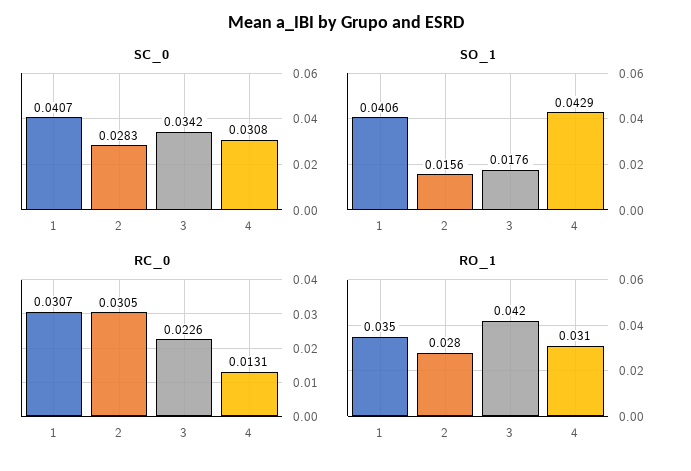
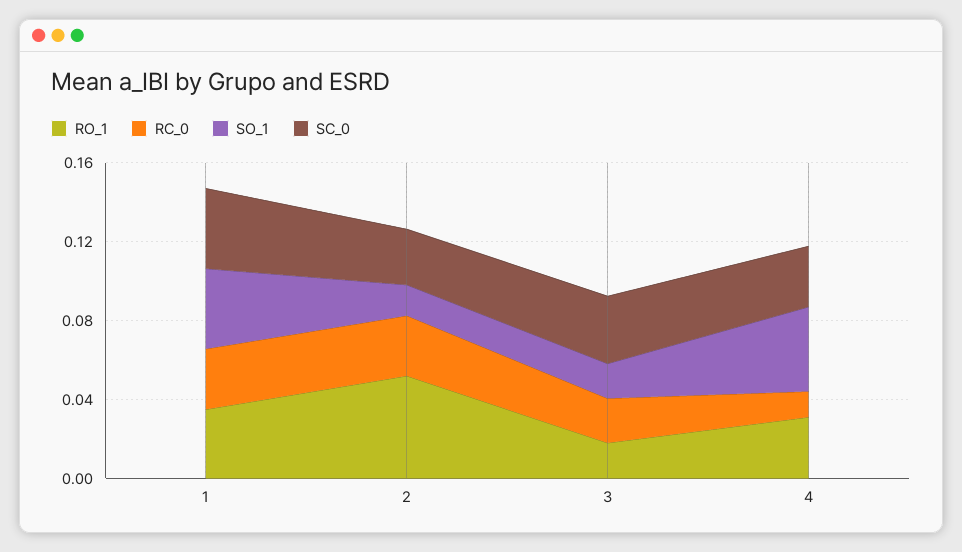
RO_1, 2: 0.028 -> 0.05
RO_1, 3: 0.042 -> 0.02

